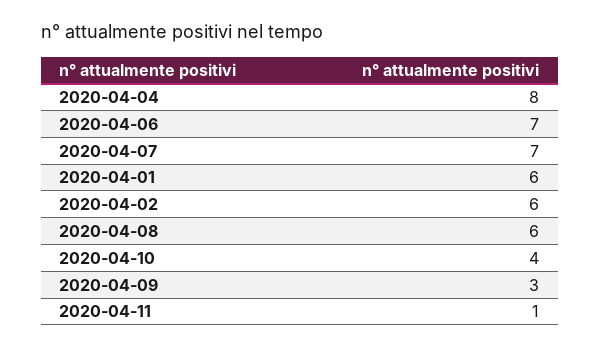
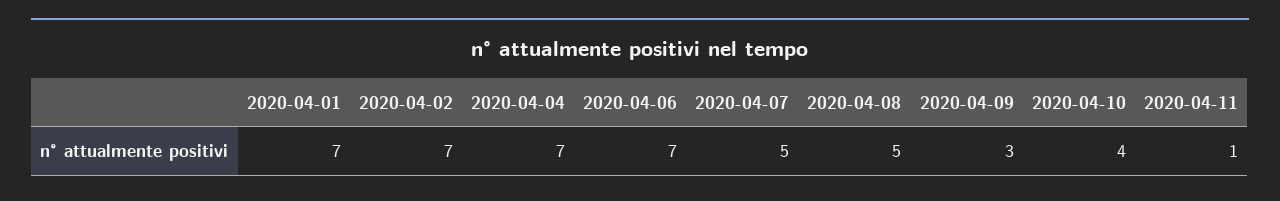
2020-04-04: 8 -> 7
2020-04-07: 7 -> 5
2020-04-01: 6 -> 7
2020-04-02: 6 -> 7
2020-04-08: 6 -> 5

